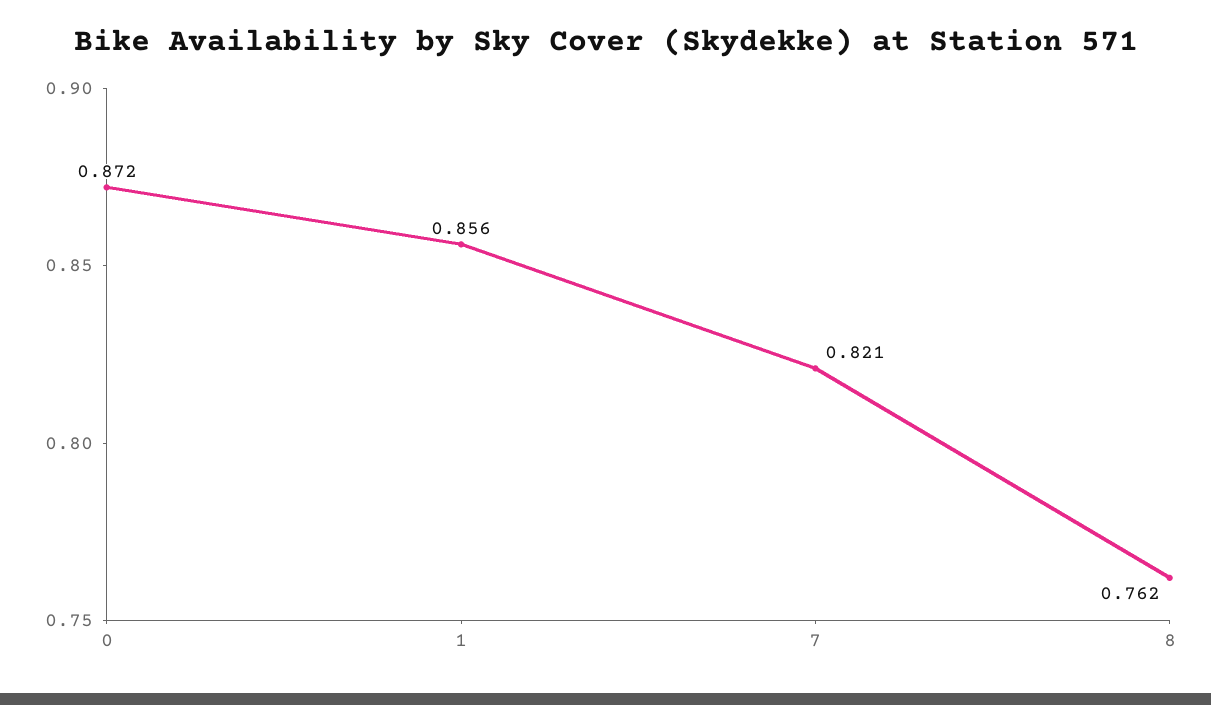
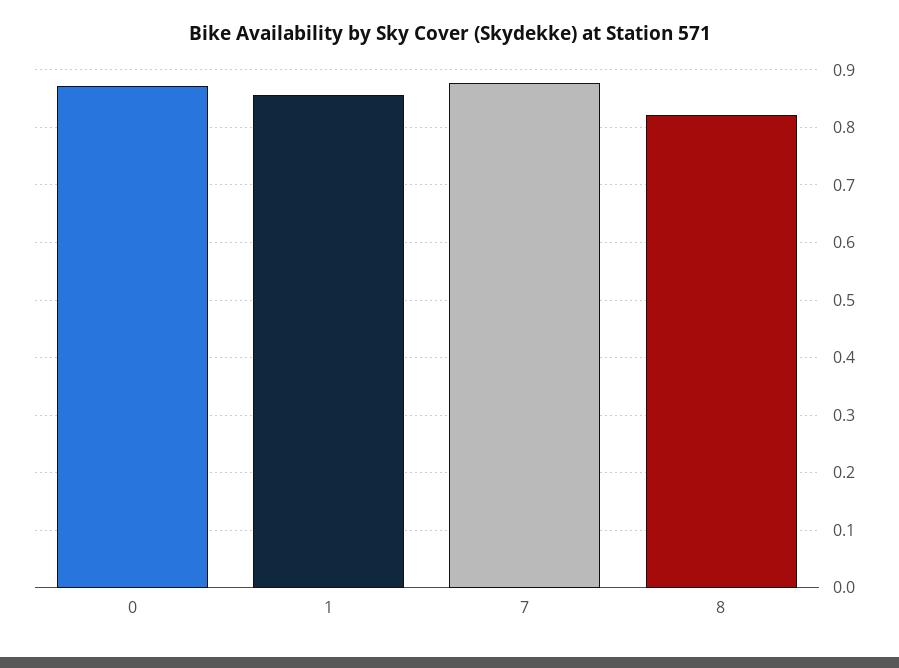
7: 0.821 -> 0.88
8: 0.762 -> 0.82

